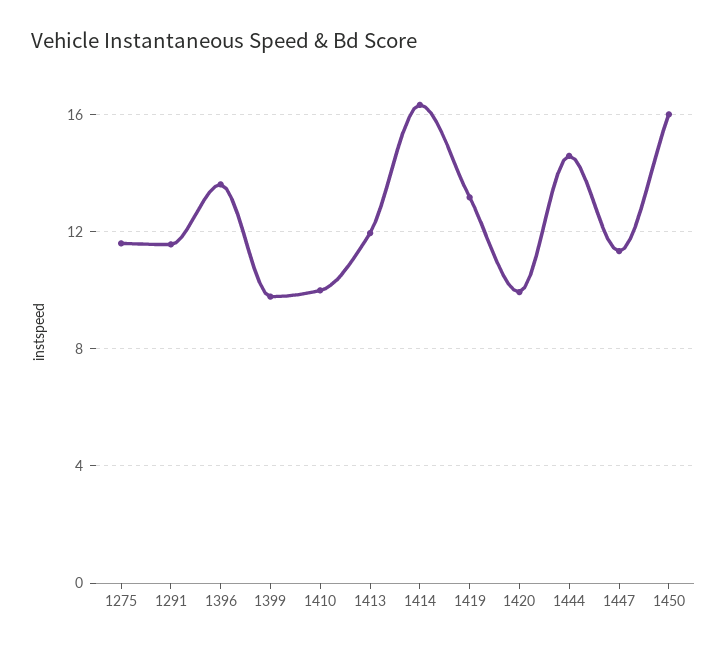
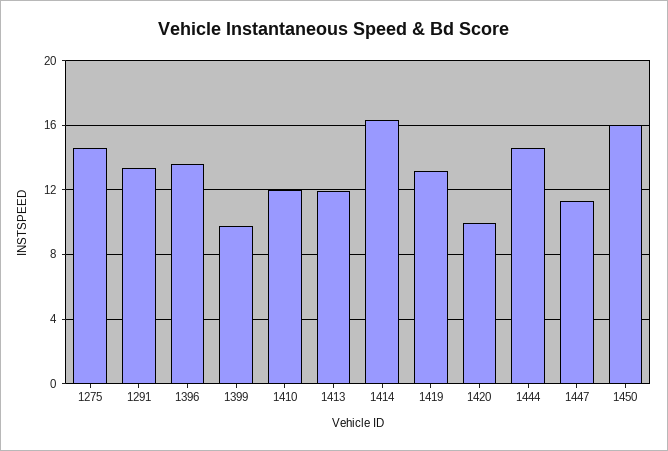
1275: 11.5 -> 14.5
1291: 11.5 -> 13.5
1410: 10 -> 12

